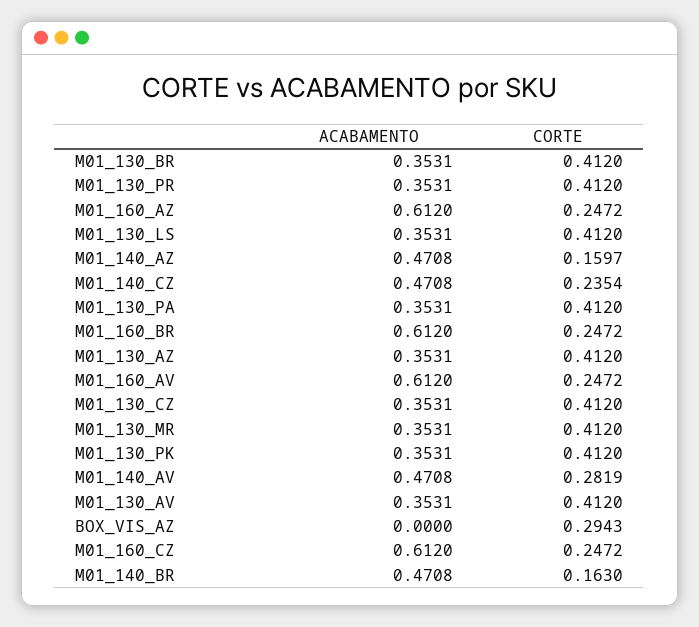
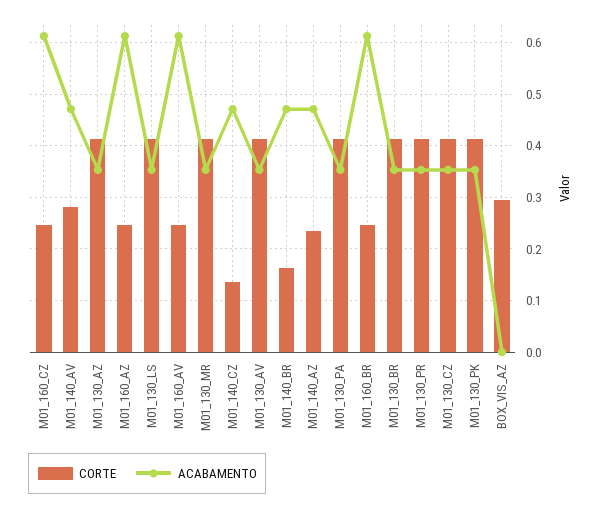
CORTE, M01_140_AZ: 0.1597 -> 0.24
CORTE, M01_140_CZ: 0.2354 -> 0.14

